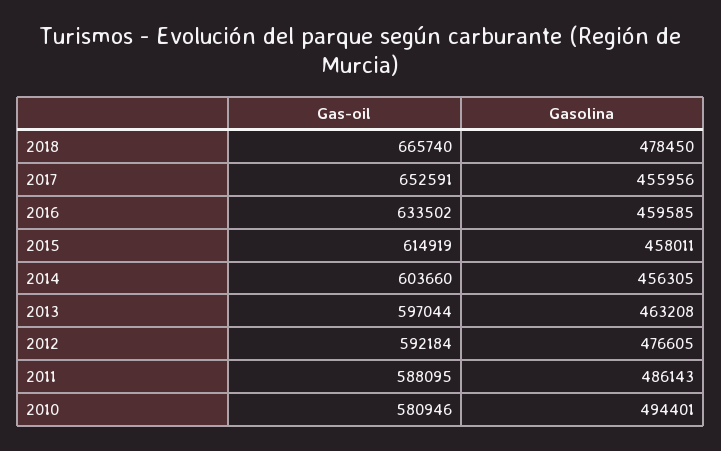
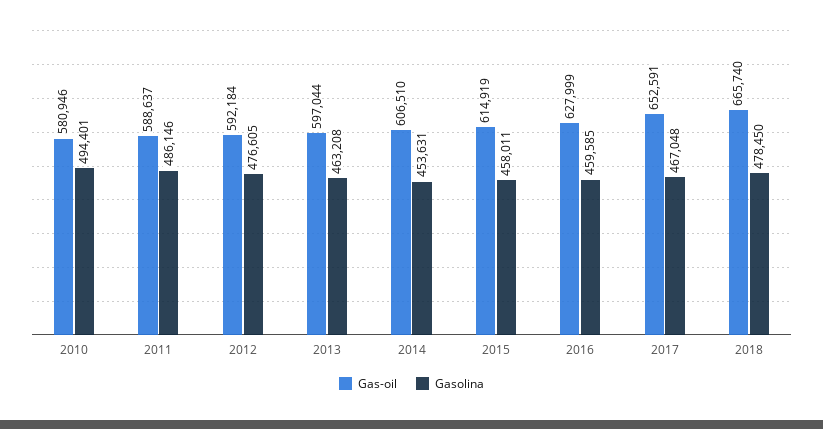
Gasolina, 2017: 455956 -> 467048
Gas-oil, 2016: 633502 -> 627999
Gas-oil, 2014: 603660 -> 606510
Gasolina, 2014: 456305 -> 453631
Gas-oil, 2011: 588095 -> 588637
Gasolina, 2011: 486143 -> 486146

